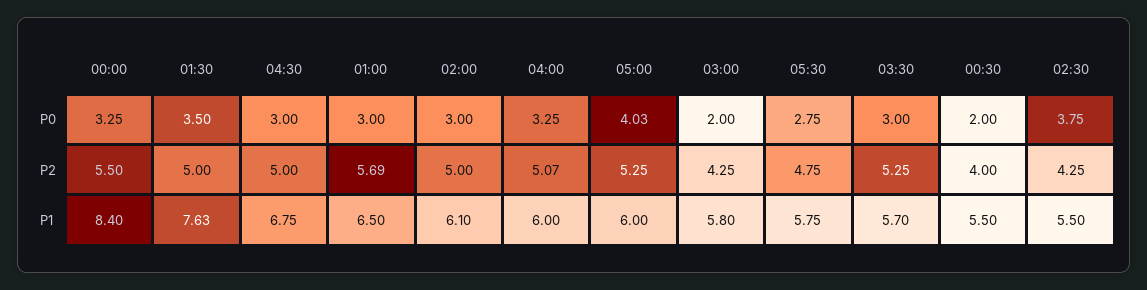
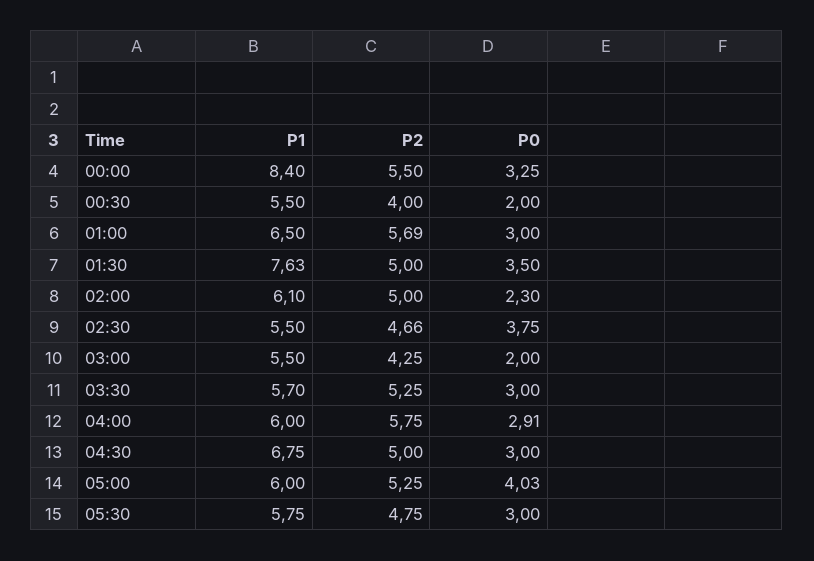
02:00, P0: 3 -> 2.3
04:00, P0: 3.25 -> 2.91
05:30, P0: 2.75 -> 3
04:00, P2: 5.07 -> 5.75
02:30, P2: 4.25 -> 4.66
03:00, P1: 5.8 -> 5.5

